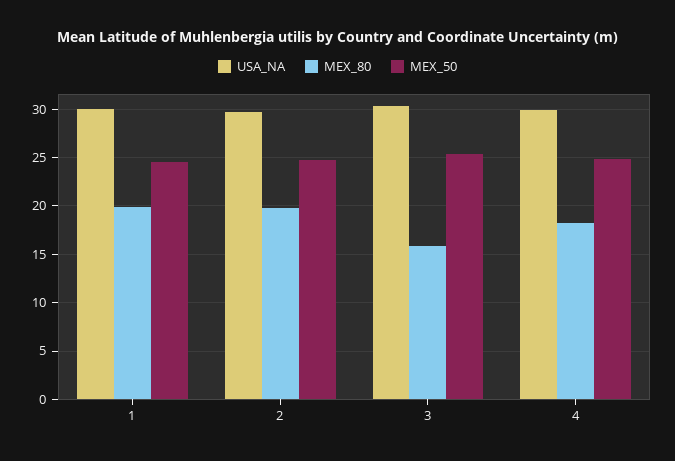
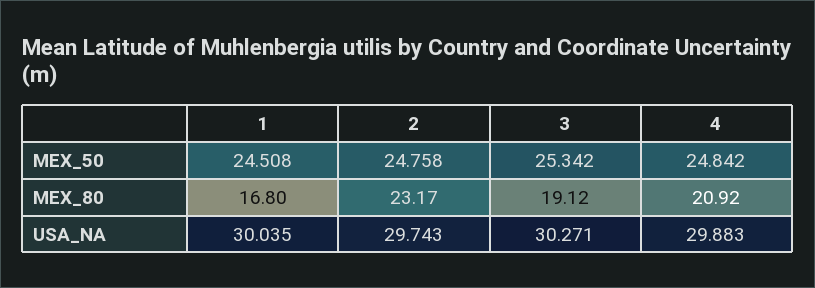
MEX_80, 1: 20 -> 16.8
MEX_80, 2: 20 -> 23.17
MEX_80, 3: 16 -> 19.12
MEX_80, 4: 18 -> 20.92

